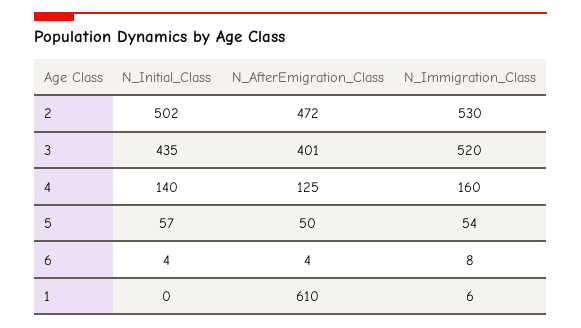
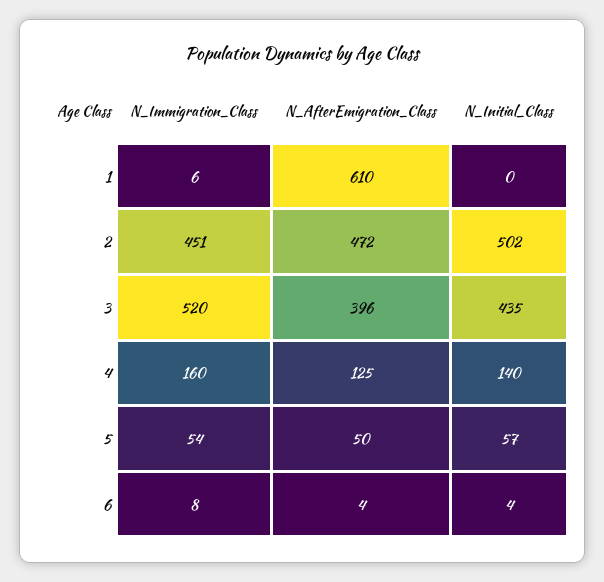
N_Immigration_Class, 2: 530 -> 451
N_AfterEmigration_Class, 3: 401 -> 396

